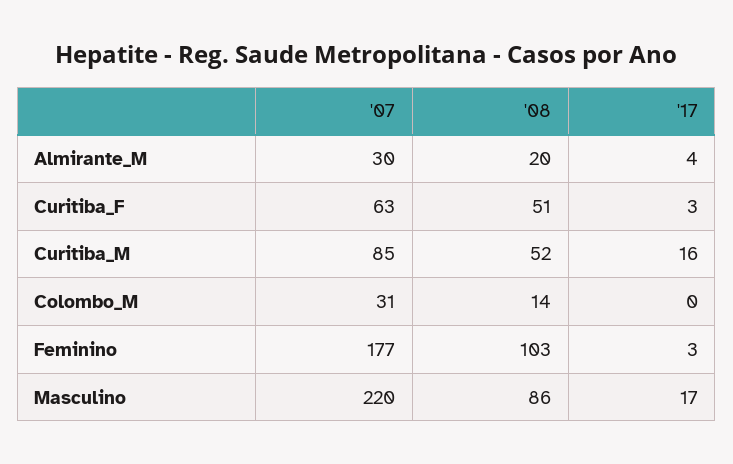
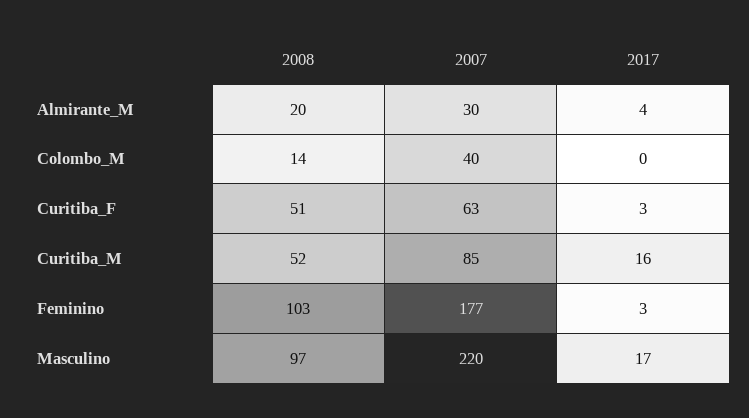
'07, Colombo_M: 31 -> 40
'08, Masculino: 86 -> 97

